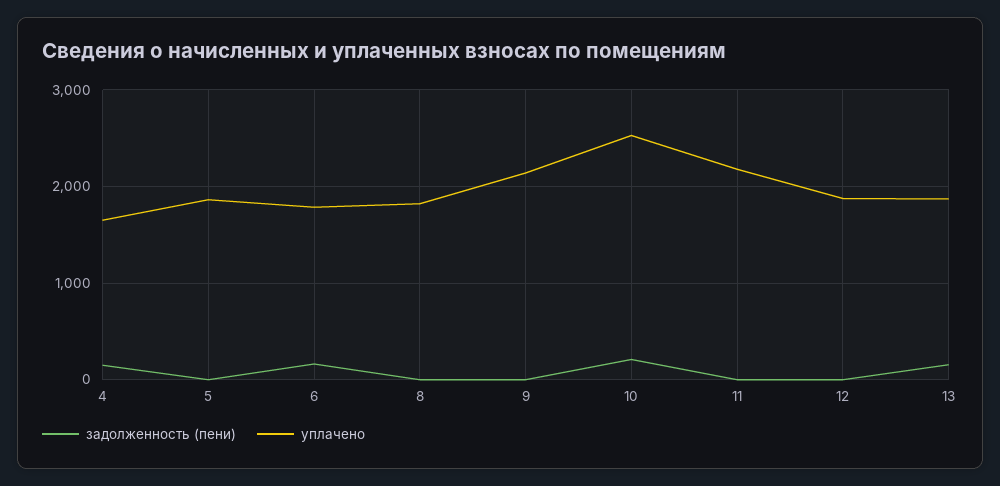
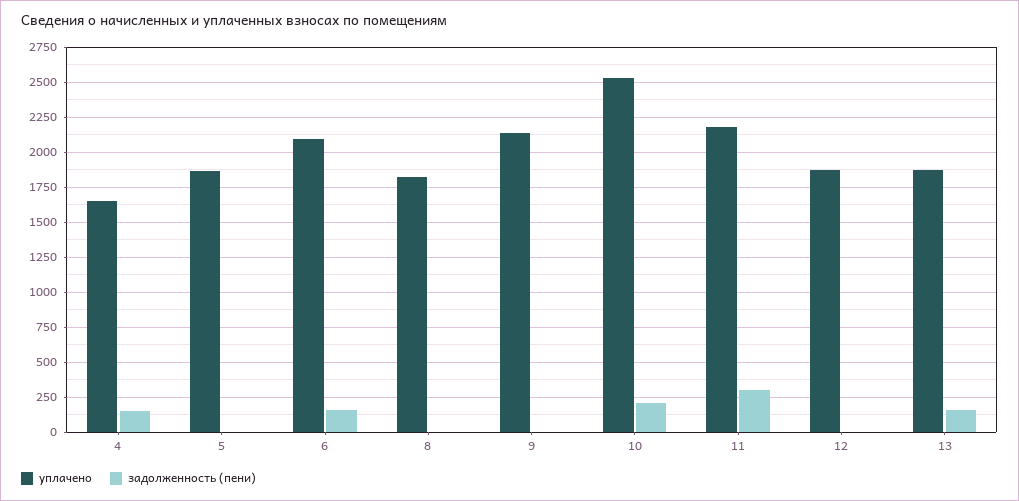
уплачено, 6: 1800 -> 2100
задолженность (пени), 11: 0 -> 300

